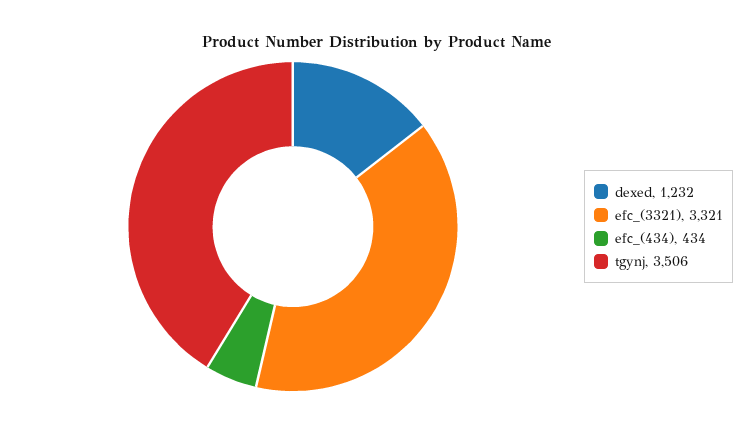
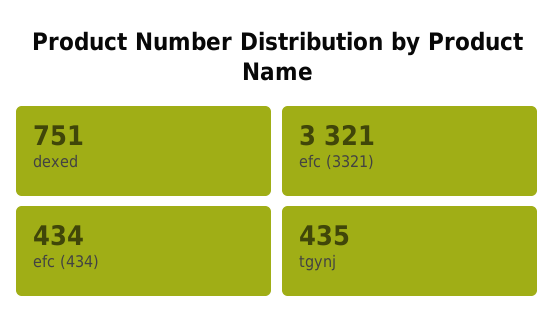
dexed: 1232 -> 751
tgynj: 3506 -> 435

